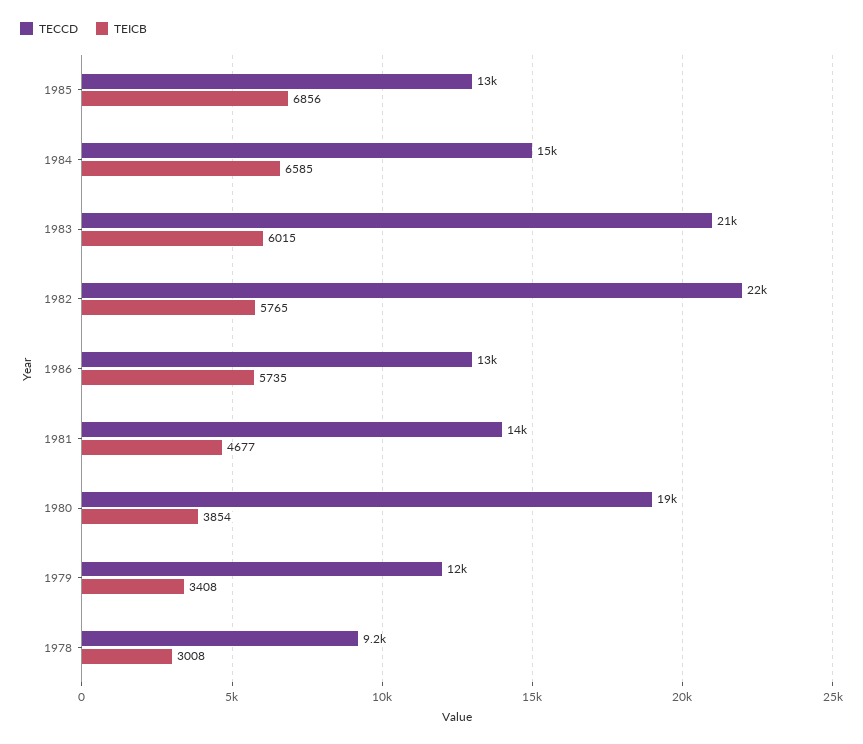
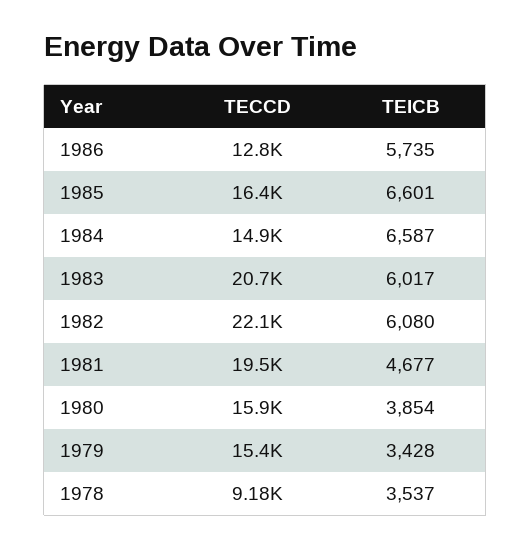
TECCD, 1985: 13000 -> 16400
TEICB, 1985: 6856 -> 6601
TEICB, 1984: 6585 -> 6587
TEICB, 1983: 6015 -> 6017
TEICB, 1982: 5765 -> 6080
TECCD, 1981: 14000 -> 19500
TECCD, 1980: 19000 -> 15900
TECCD, 1979: 12000 -> 15400
TEICB, 1979: 3408 -> 3428
TEICB, 1978: 3008 -> 3537

